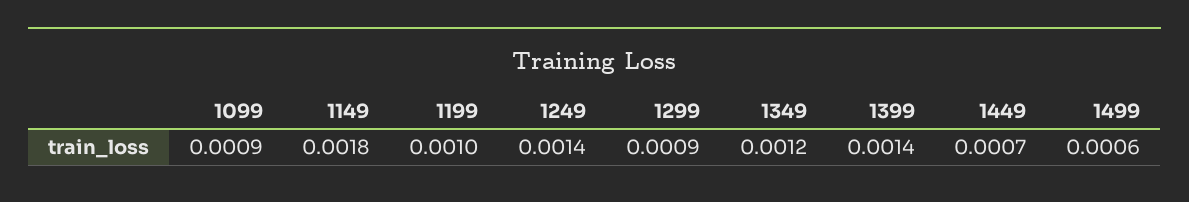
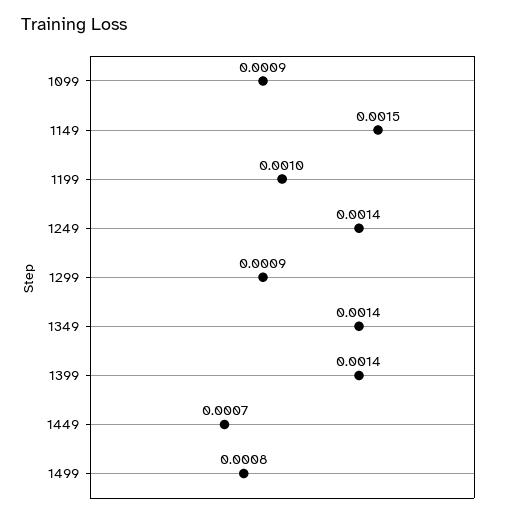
1149: 0.0018 -> 0.0015
1349: 0.0012 -> 0.0014
1499: 0.0006 -> 0.0008

